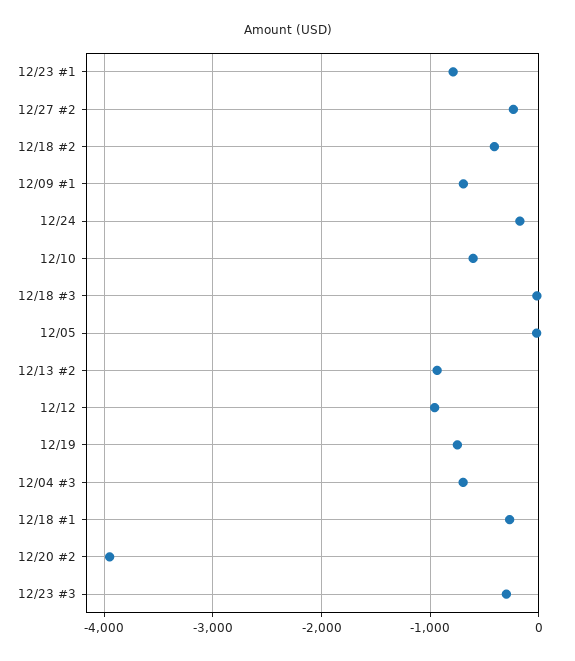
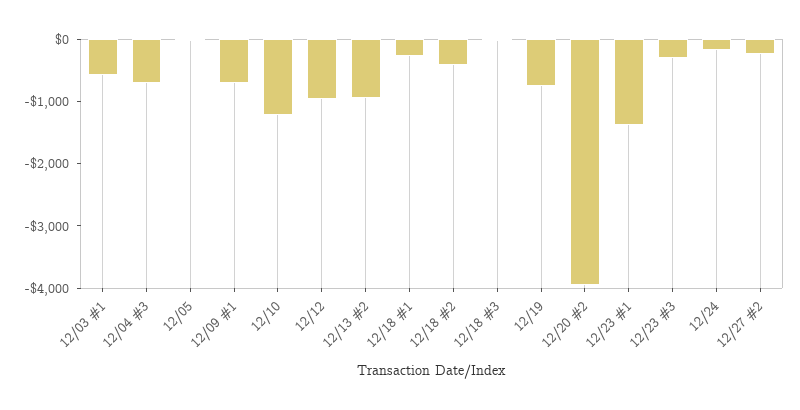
12/23 #1: -800 -> -1400
12/10: -600 -> -1200
12/03 #1: none -> -600

